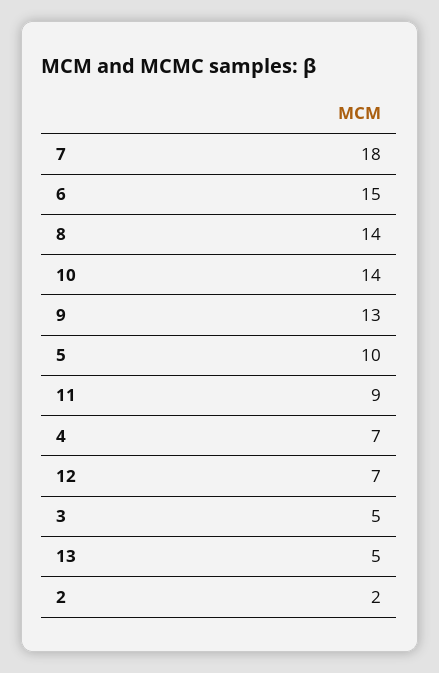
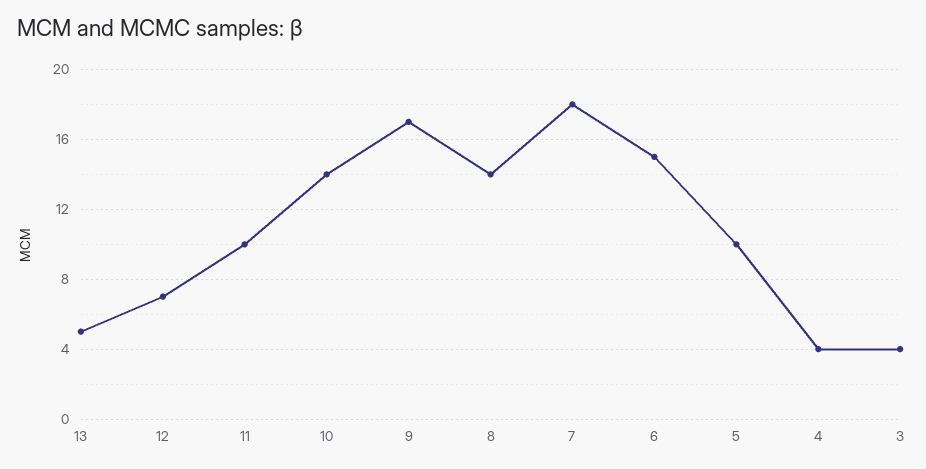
9: 13 -> 17
11: 9 -> 10
4: 7 -> 4
3: 5 -> 4
2: 2 -> none

